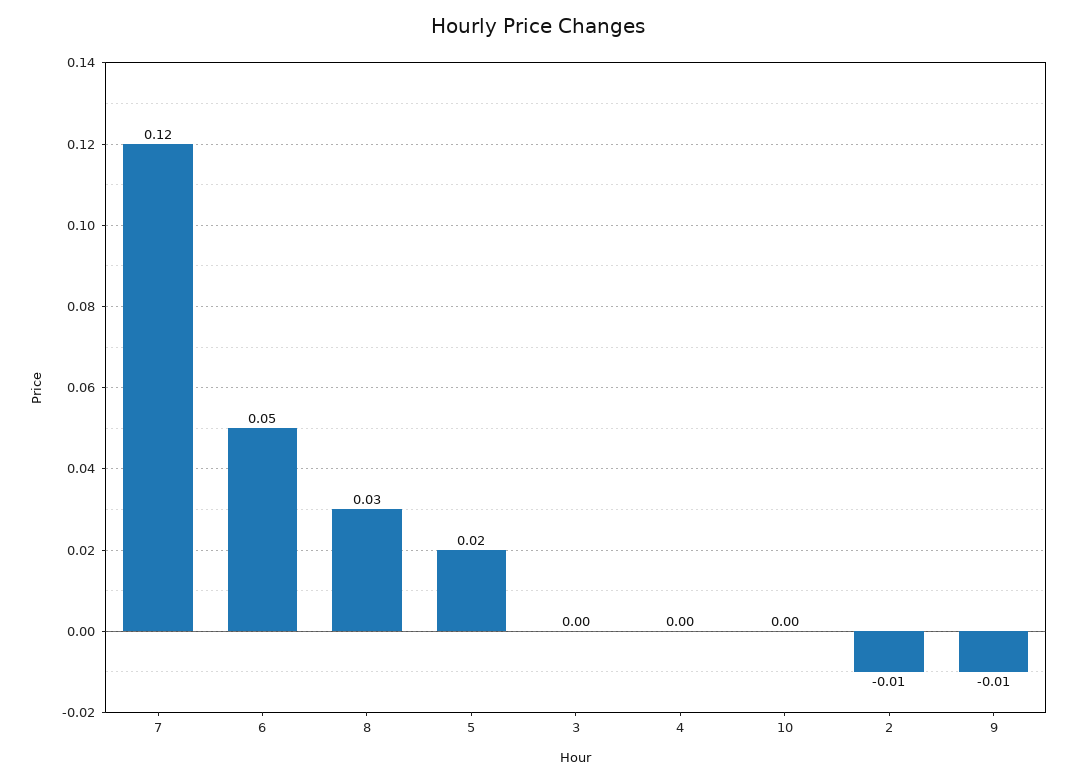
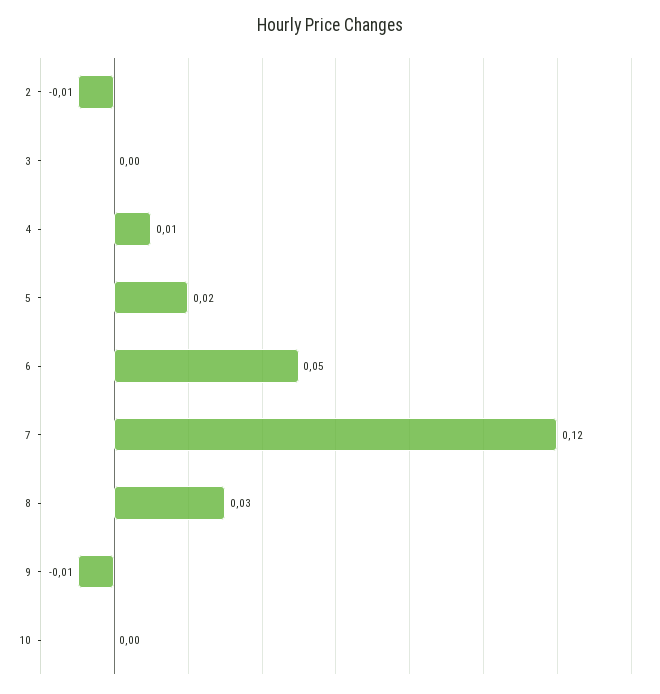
4: 0 -> 0.01

